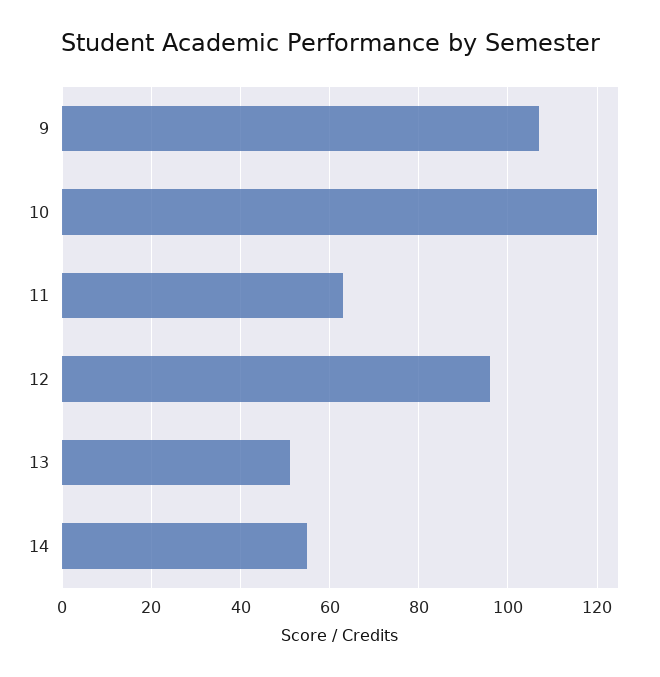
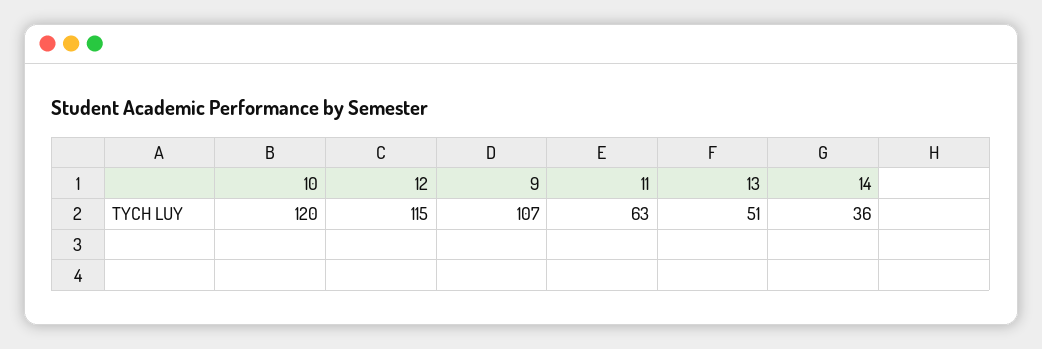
12: 95 -> 115
14: 55 -> 36

